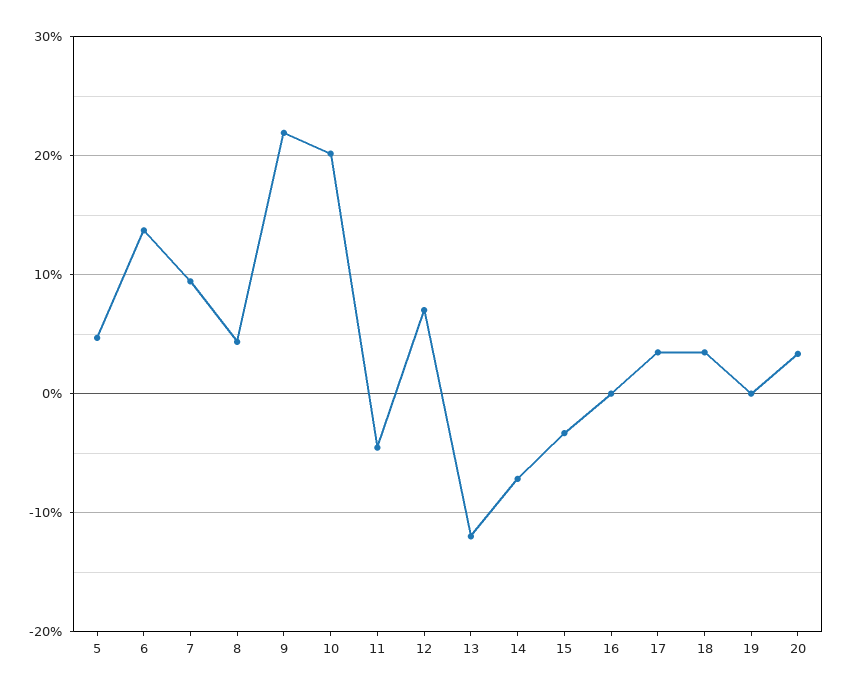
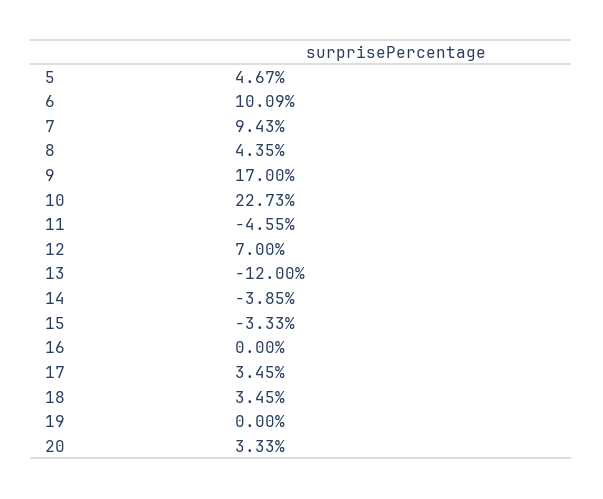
6: 14 -> 10.09
9: 22 -> 17
10: 20 -> 22.73
14: -7 -> -3.85

